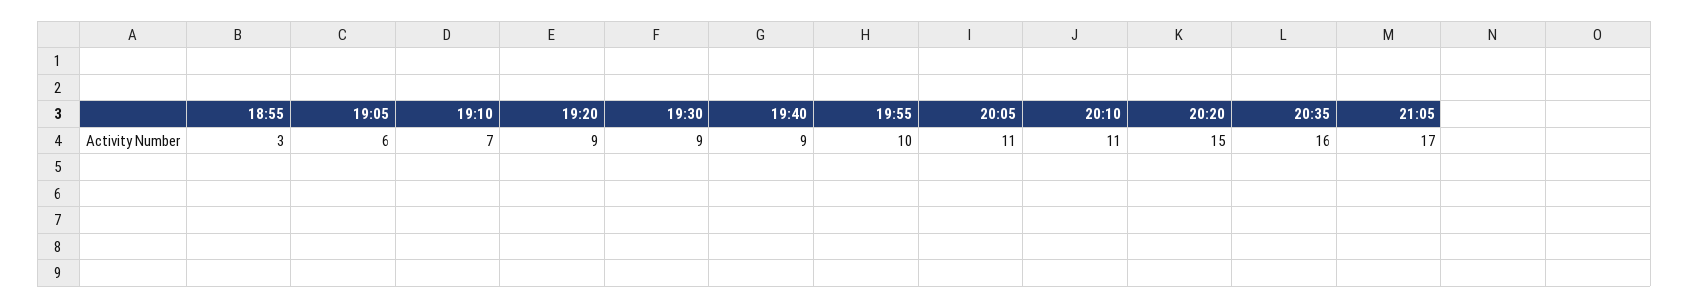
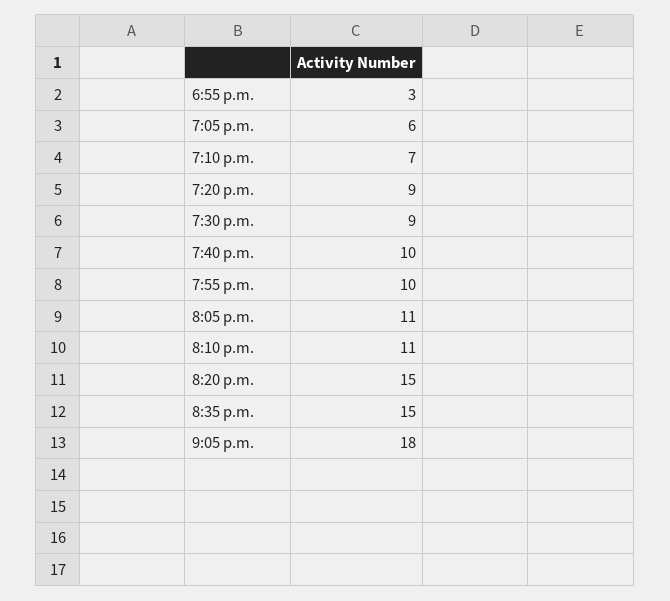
19:40: 9 -> 10
20:35: 16 -> 15
21:05: 17 -> 18

